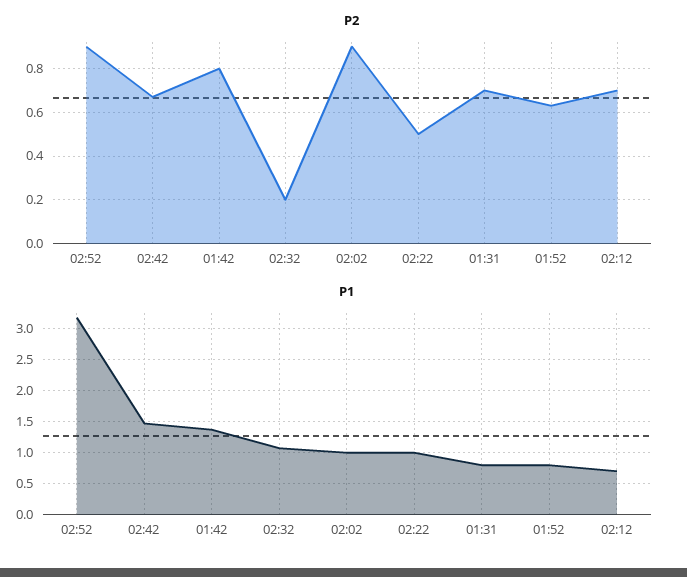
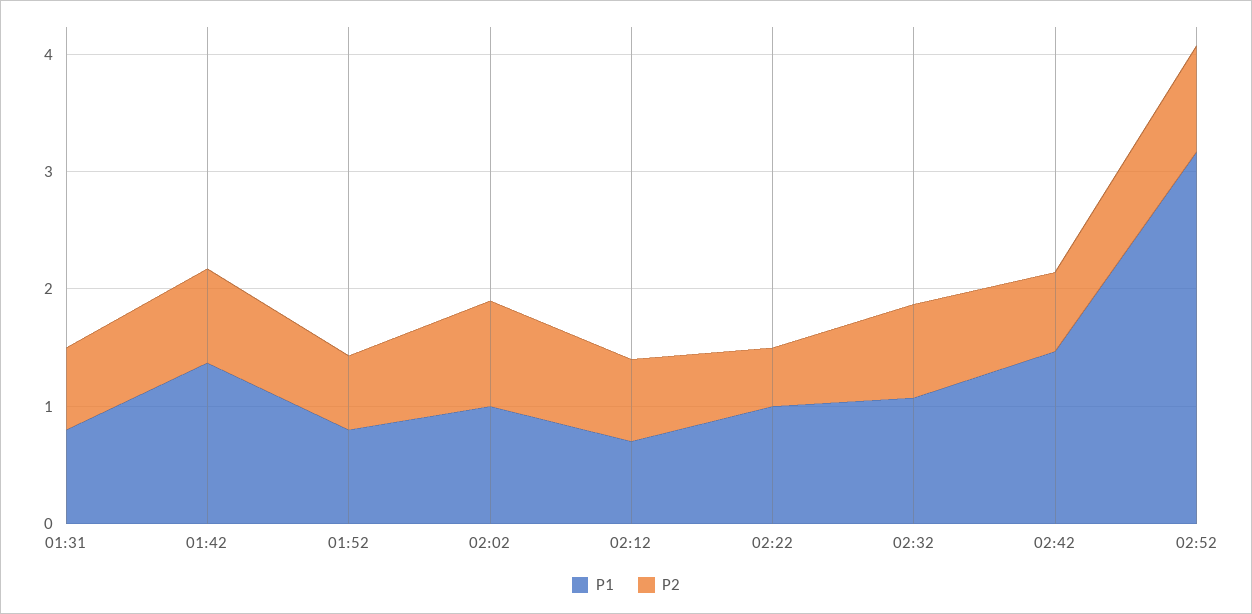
P2, 02:32: 0.2 -> 0.8

